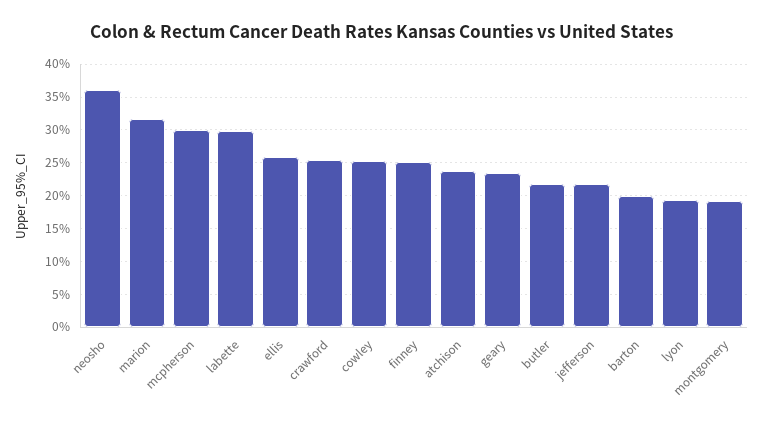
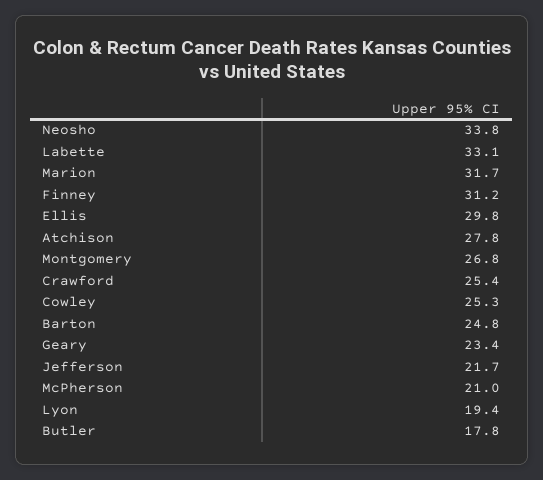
neosho: 36 -> 33.8
mcpherson: 30 -> 21
labette: 30 -> 33.1
ellis: 26 -> 29.8
finney: 25 -> 31.2
atchison: 24 -> 27.8
butler: 22 -> 17.8
barton: 20 -> 24.8
montgomery: 19 -> 26.8

